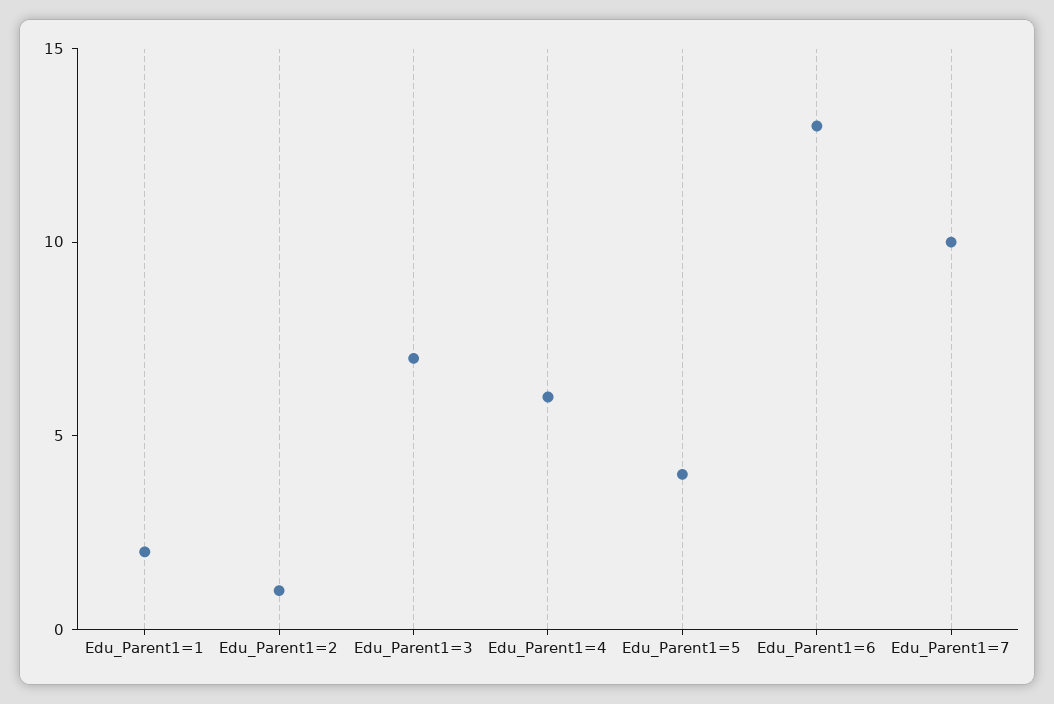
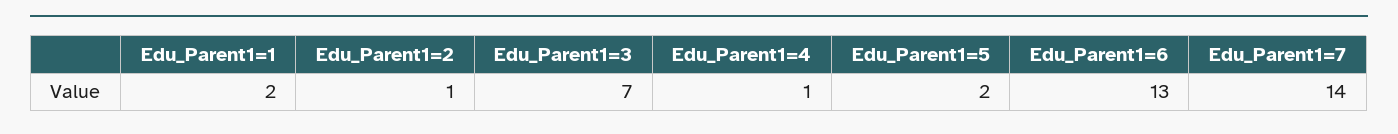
Edu_Parent1=4: 6 -> 1
Edu_Parent1=5: 4 -> 2
Edu_Parent1=7: 10 -> 14

